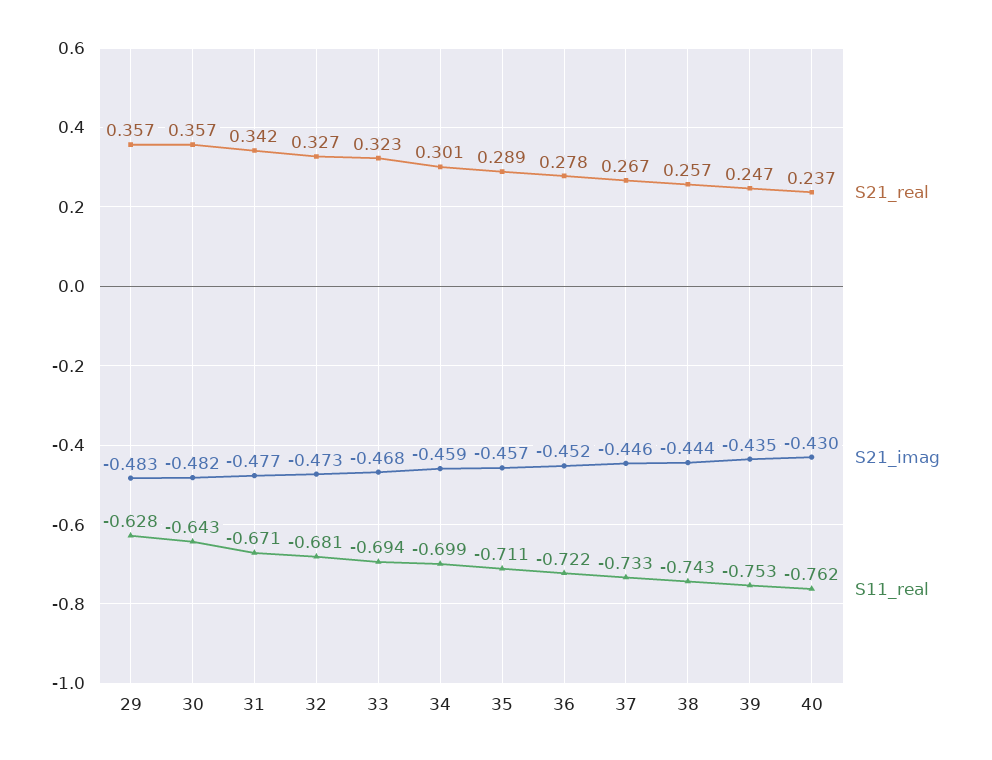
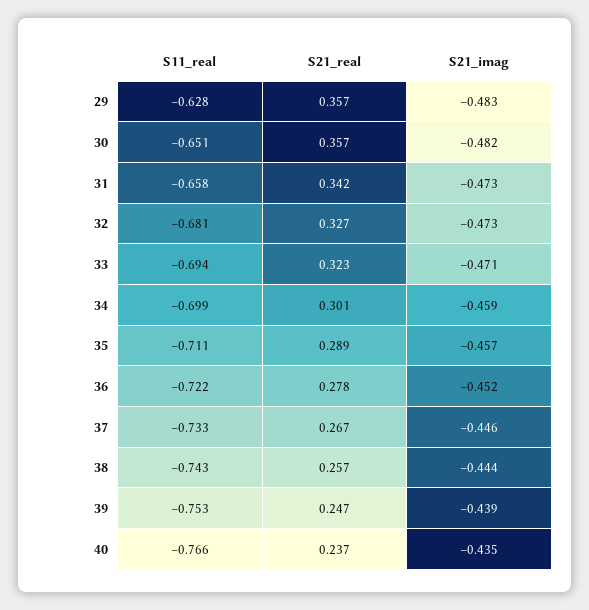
S11_real, 30: -0.643 -> -0.651
S21_imag, 31: -0.477 -> -0.473
S11_real, 31: -0.671 -> -0.658
S21_imag, 33: -0.468 -> -0.471
S21_imag, 39: -0.435 -> -0.439
S21_imag, 40: -0.43 -> -0.435
S11_real, 40: -0.762 -> -0.766

